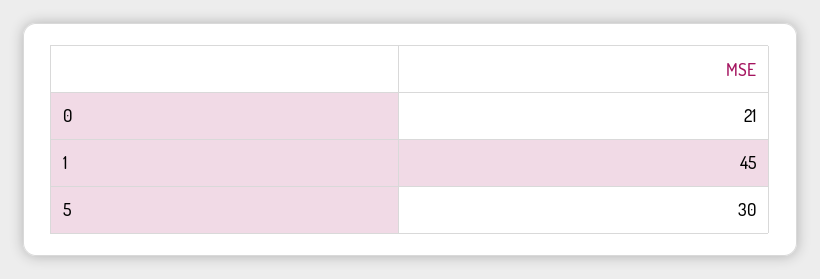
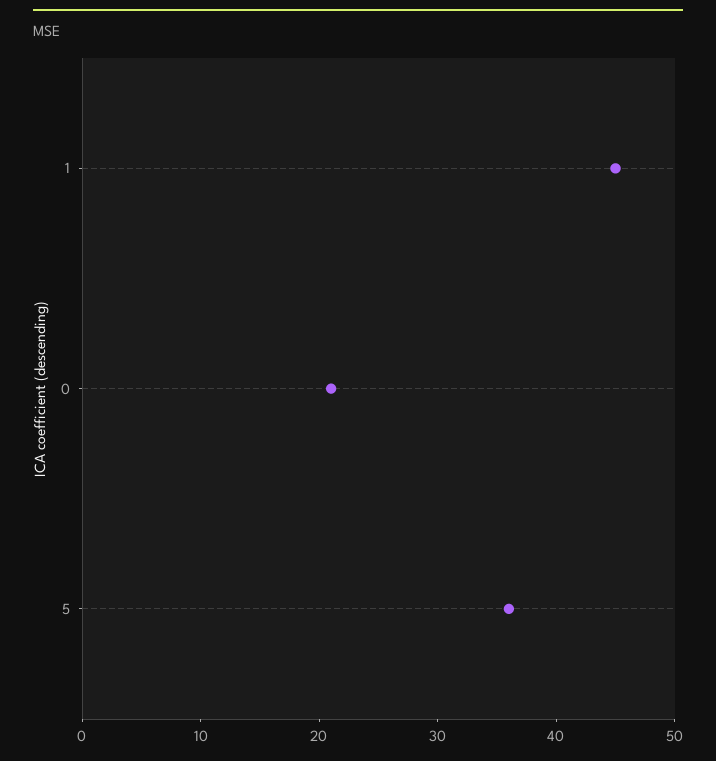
5: 30 -> 36

